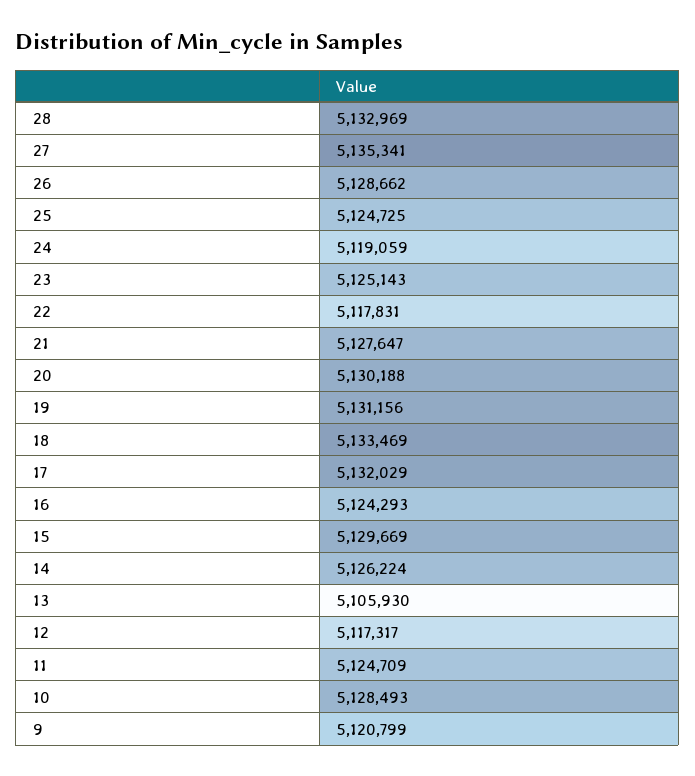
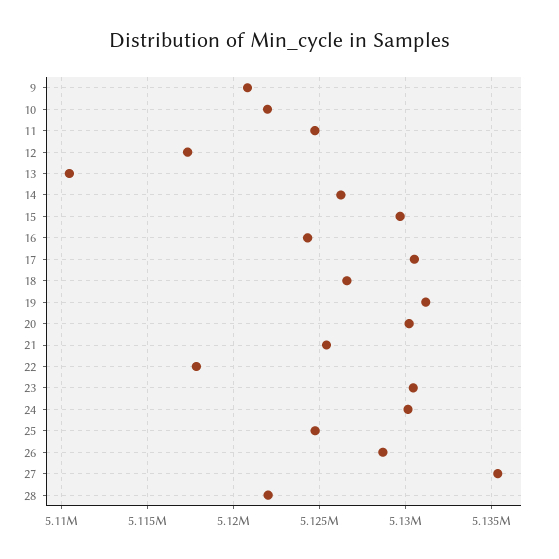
28: 5132969 -> 5122000
24: 5119059 -> 5130000
23: 5125143 -> 5130500
21: 5127647 -> 5125500
18: 5133469 -> 5126500
17: 5132029 -> 5130500
13: 5105930 -> 5110500
10: 5128493 -> 5122000

